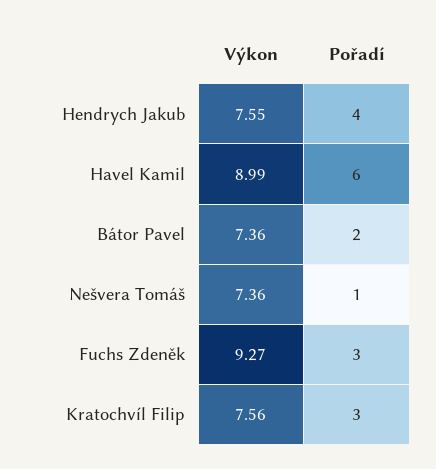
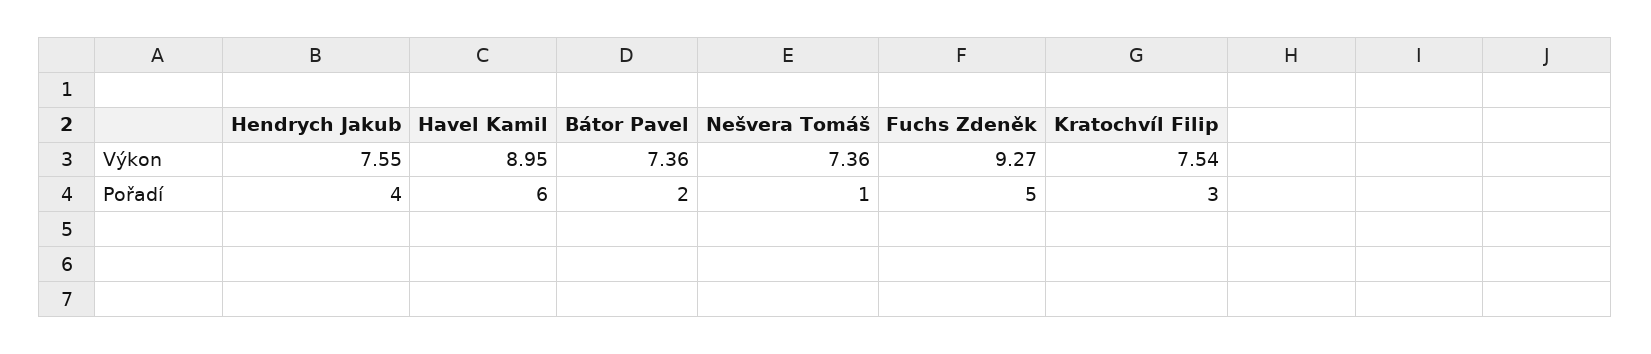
Výkon, Havel Kamil: 8.99 -> 8.95
Pořadí, Fuchs Zdeněk: 3 -> 5
Výkon, Kratochvíl Filip: 7.56 -> 7.54

